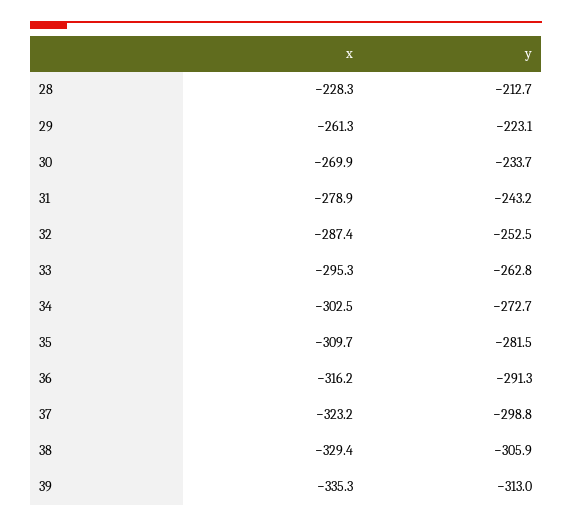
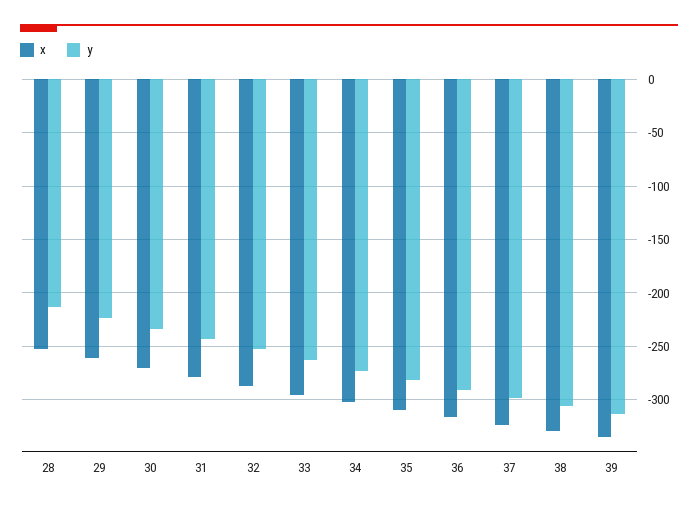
x, 28: -228.3 -> -250

